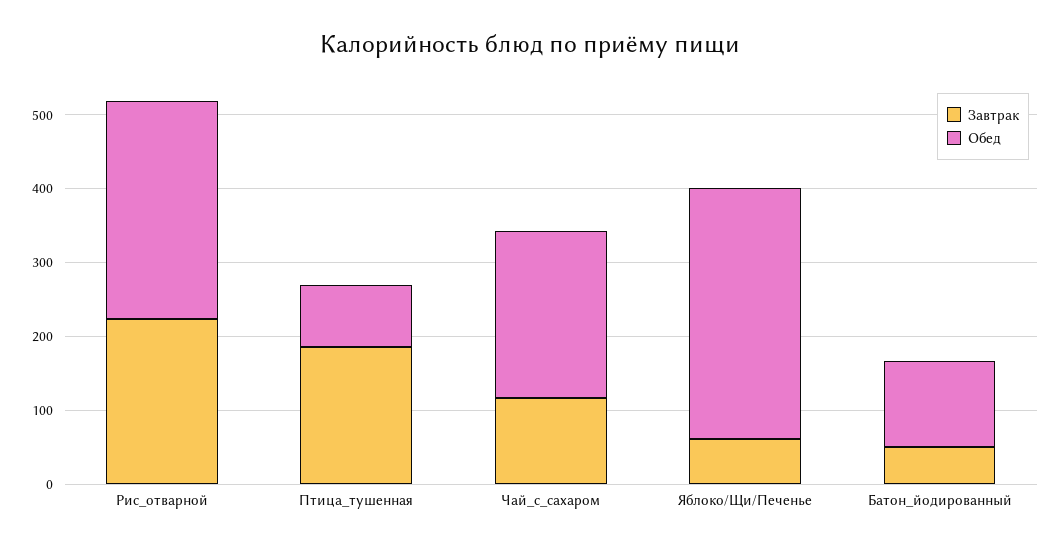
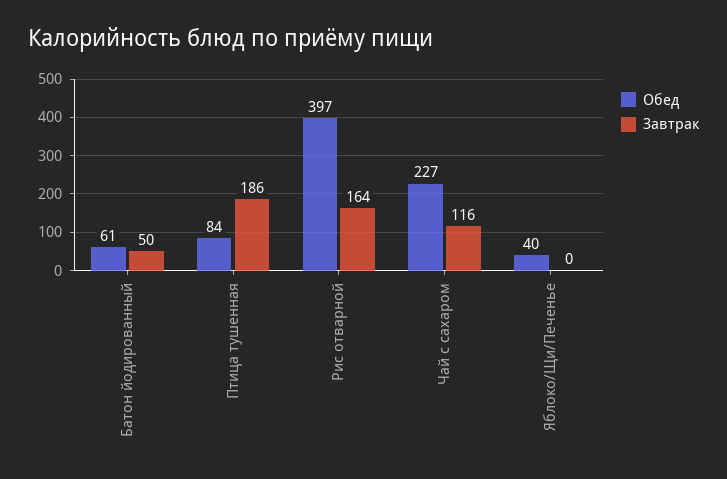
Завтрак, Рис_отварной: 220 -> 164
Обед, Рис_отварной: 300 -> 397
Завтрак, Яблоко/Щи/Печенье: 60 -> 0
Обед, Яблоко/Щи/Печенье: 340 -> 40
Обед, Батон_йодированный: 120 -> 61

